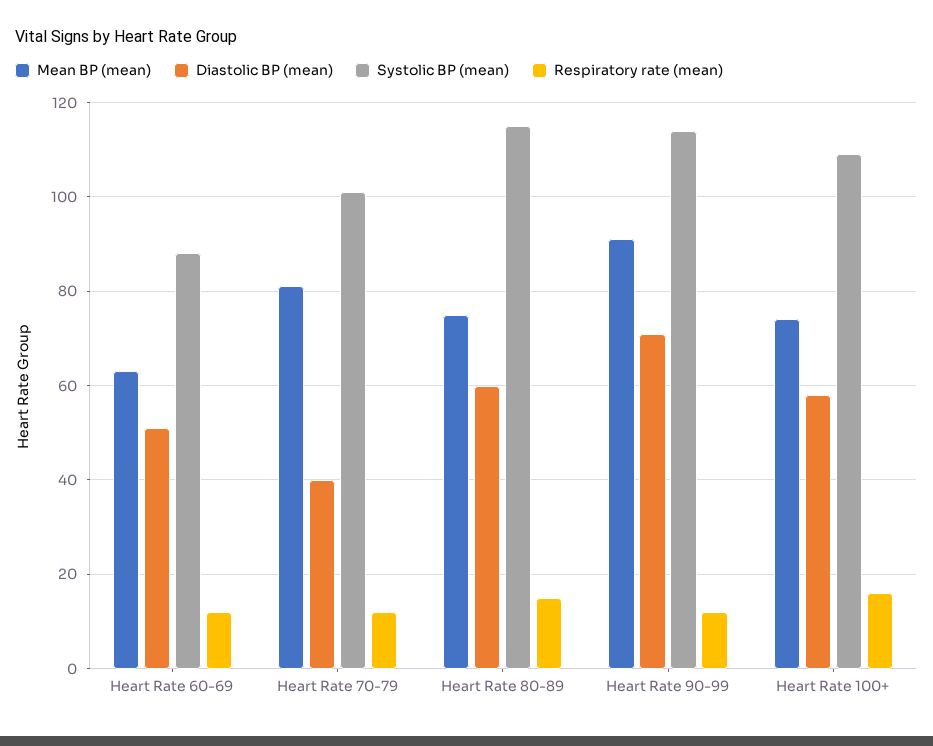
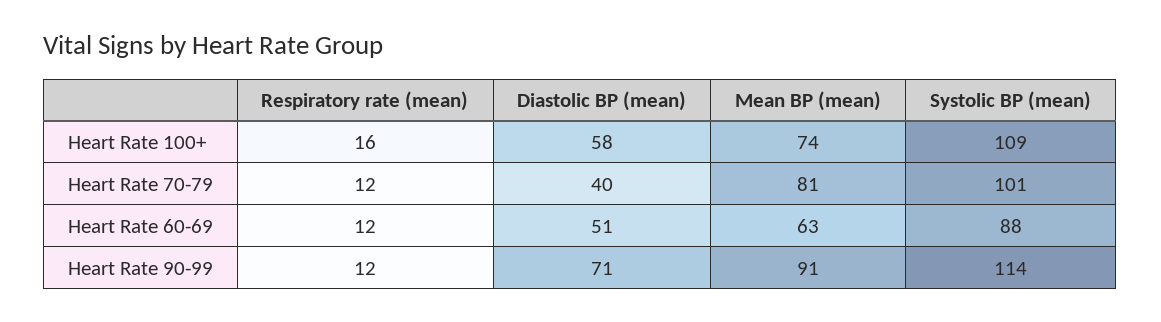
Mean BP (mean), Heart Rate 80-89: 75 -> none
Diastolic BP (mean), Heart Rate 80-89: 60 -> none
Systolic BP (mean), Heart Rate 80-89: 115 -> none
Respiratory rate (mean), Heart Rate 80-89: 15 -> none

